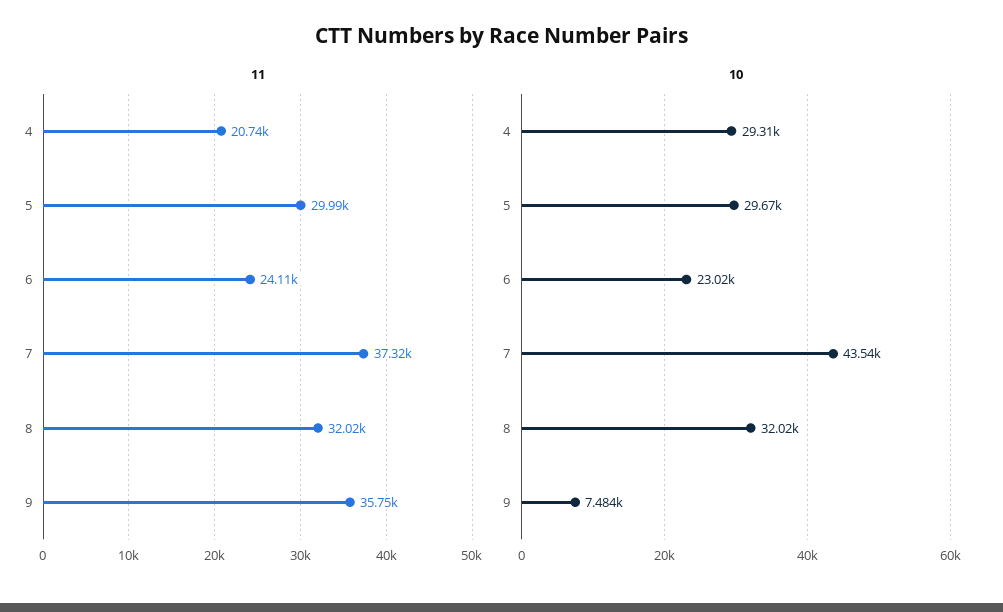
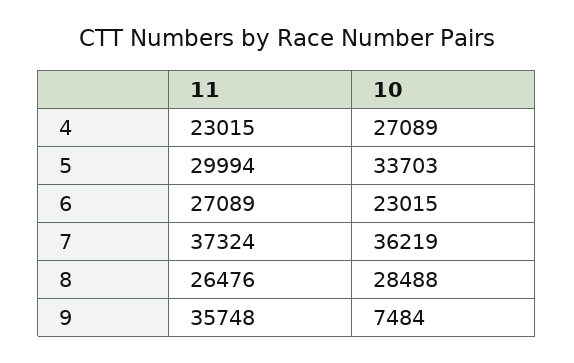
11, 4: 20740 -> 23015
11, 6: 24110 -> 27089
11, 8: 32020 -> 26476
10, 4: 29310 -> 27089
10, 5: 29670 -> 33703
10, 7: 43540 -> 36219
10, 8: 32020 -> 28488

